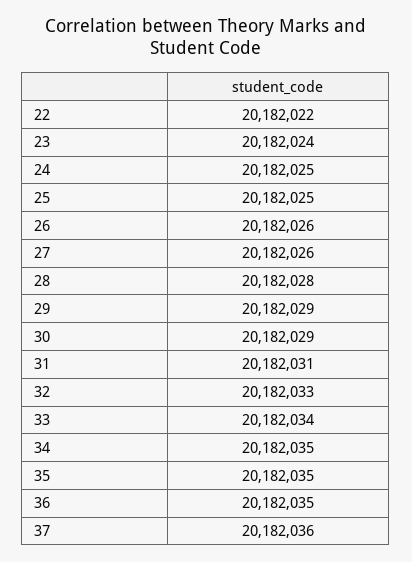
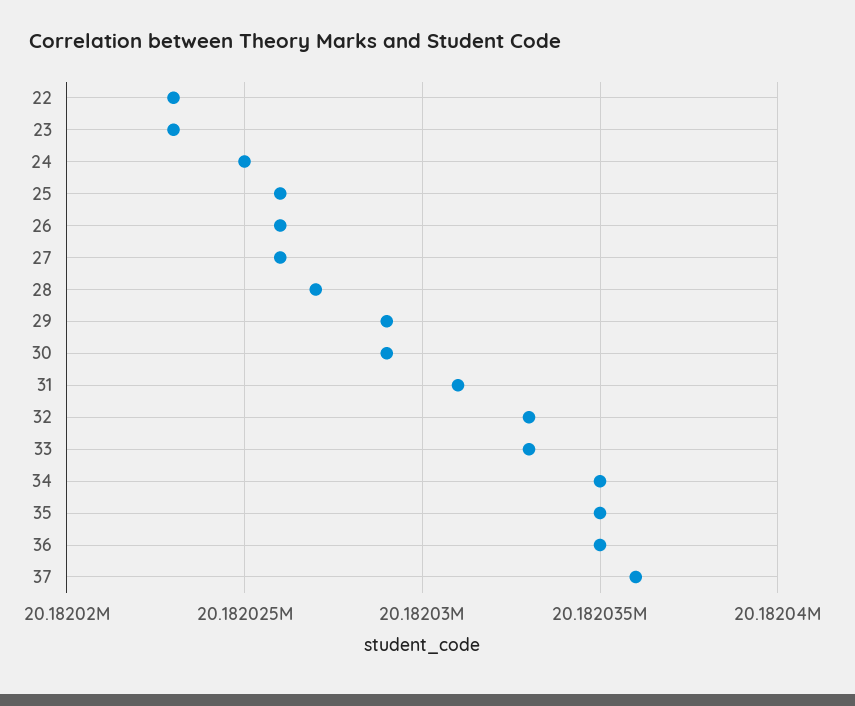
22: 20182022 -> 20182023
23: 20182024 -> 20182023
25: 20182025 -> 20182026
28: 20182028 -> 20182027
33: 20182034 -> 20182033

